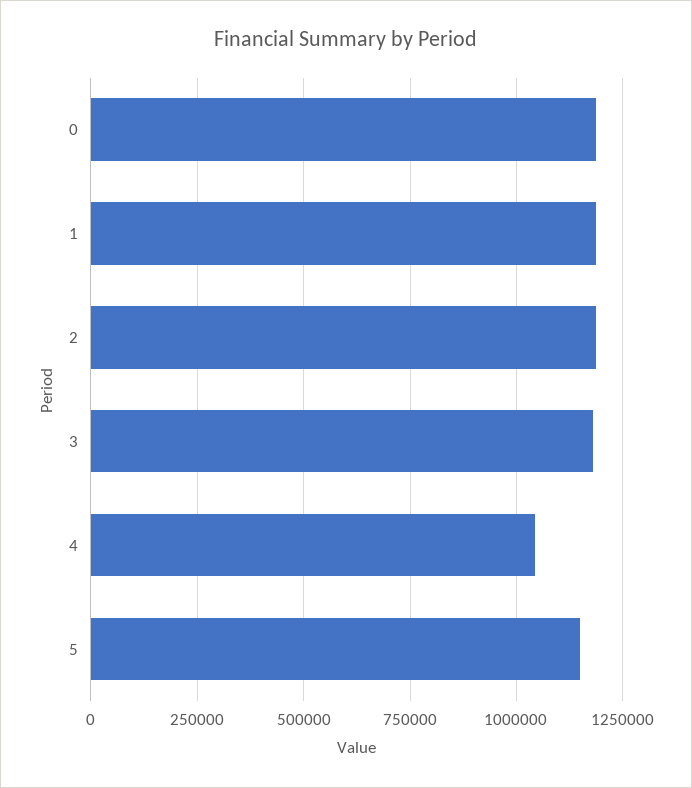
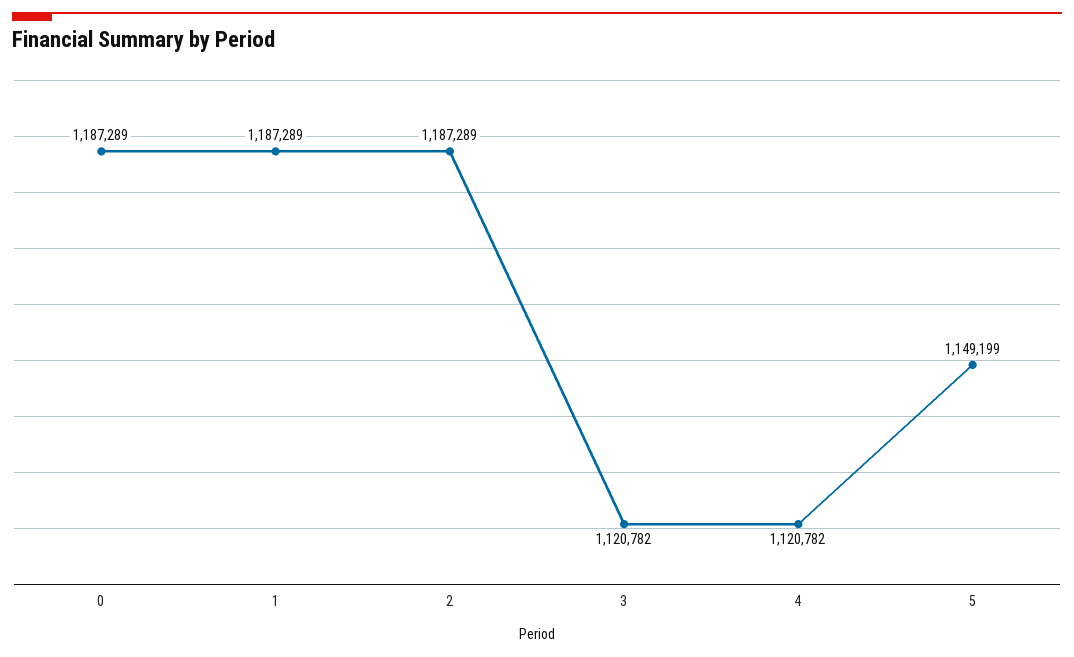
3: 1175000 -> 1120782
4: 1050000 -> 1120782

